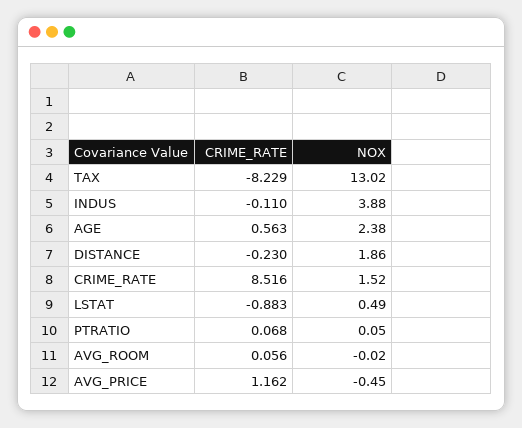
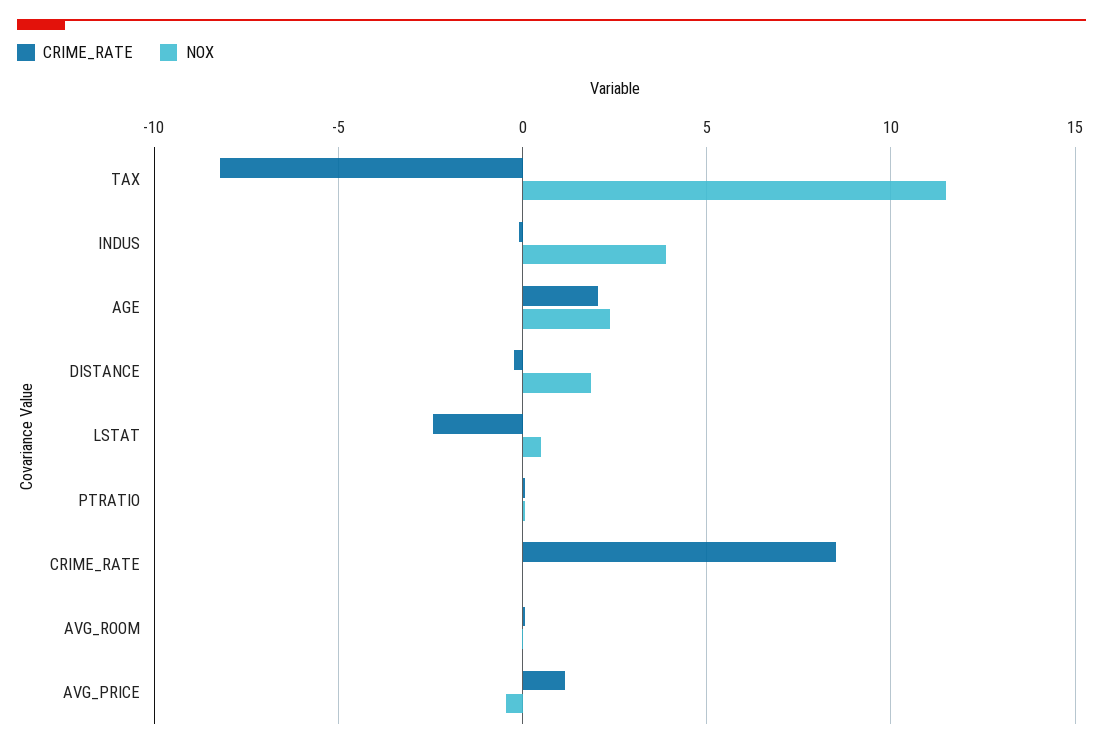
NOX, TAX: 13.02 -> 11.5
CRIME_RATE, AGE: 0.563 -> 2
NOX, CRIME_RATE: 1.52 -> 0
CRIME_RATE, LSTAT: -0.883 -> -2.5

